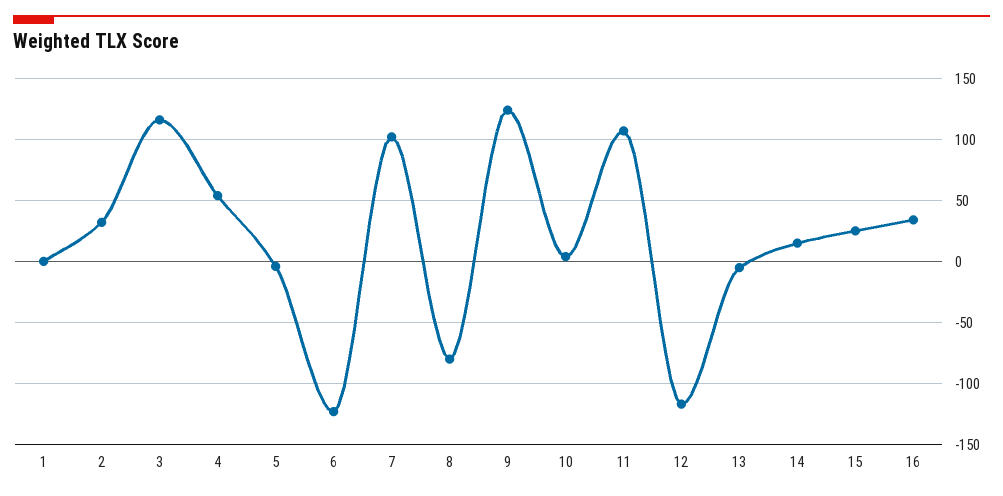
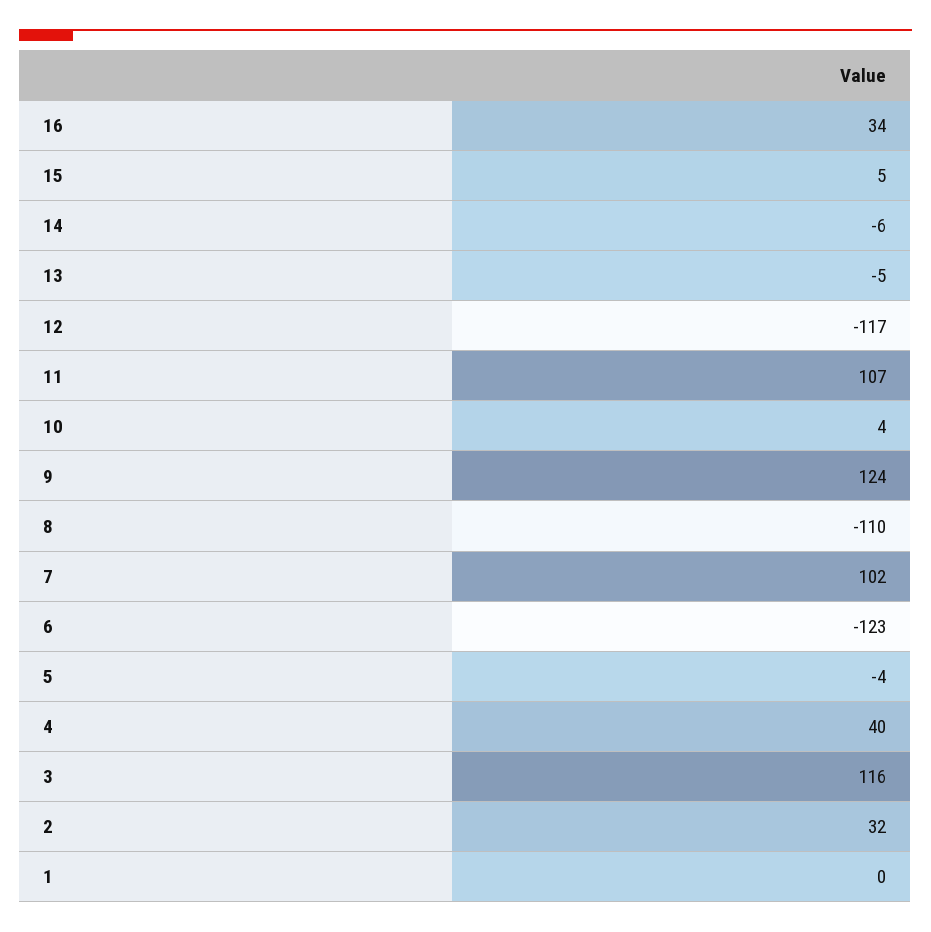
4: 55 -> 40
8: -80 -> -110
14: 15 -> -6
15: 25 -> 5

